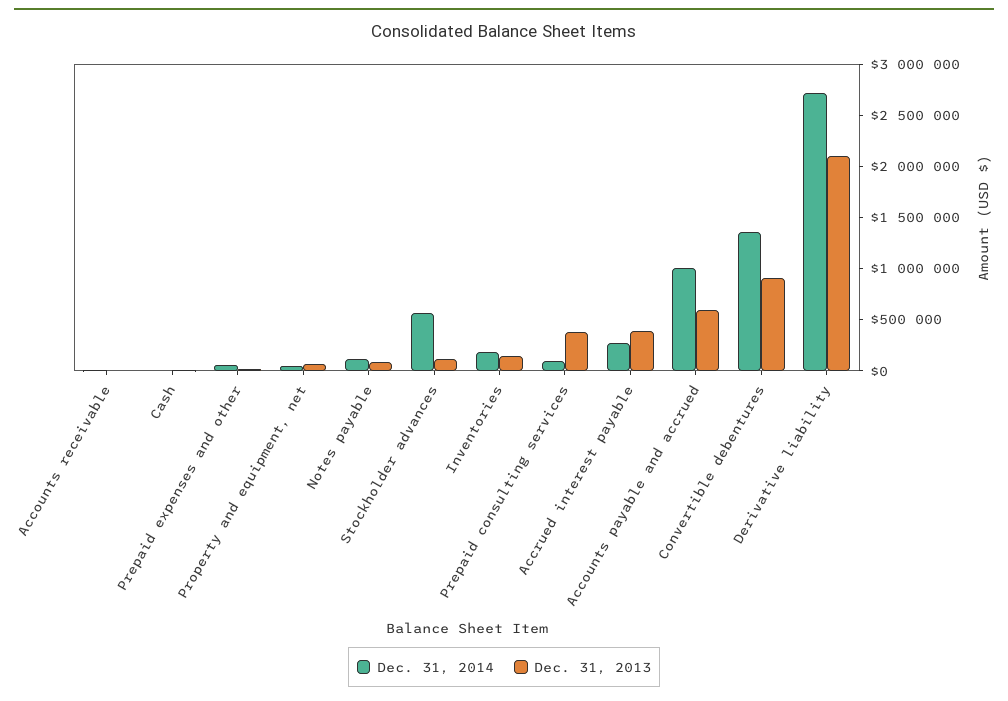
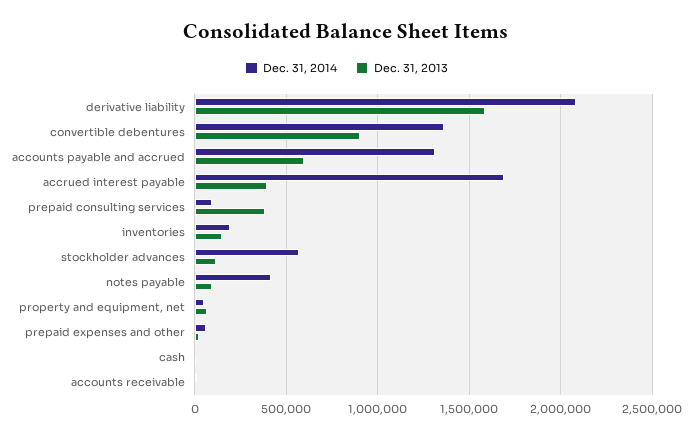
Dec. 31, 2014, Notes payable: 100000 -> 400000
Dec. 31, 2014, Accrued interest payable: 300000 -> 1700000
Dec. 31, 2014, Accounts payable and accrued: 1000000 -> 1300000
Dec. 31, 2014, Derivative liability: 2700000 -> 2100000
Dec. 31, 2013, Derivative liability: 2100000 -> 1600000

